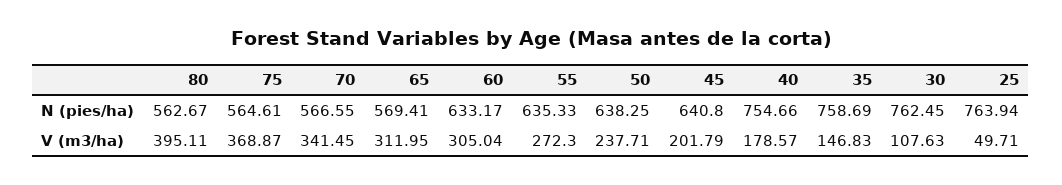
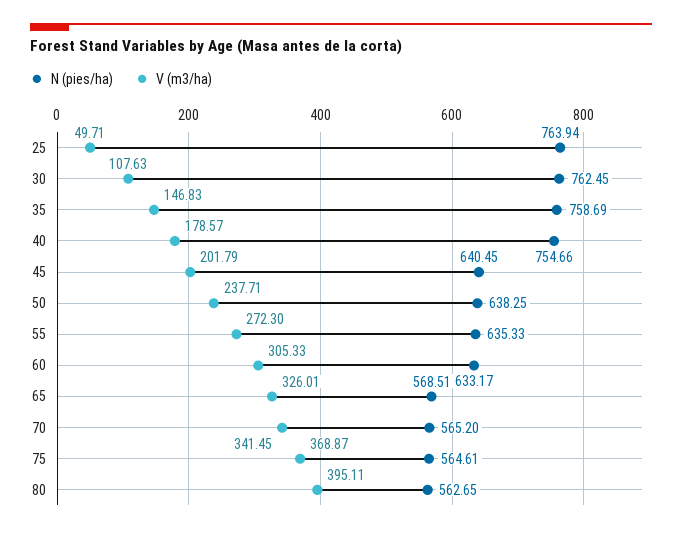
N (pies/ha), 80: 562.67 -> 562.65
N (pies/ha), 70: 566.55 -> 565.2
N (pies/ha), 65: 569.41 -> 568.51
N (pies/ha), 45: 640.8 -> 640.45
V (m3/ha), 65: 311.95 -> 326.01
V (m3/ha), 60: 305.04 -> 305.33

